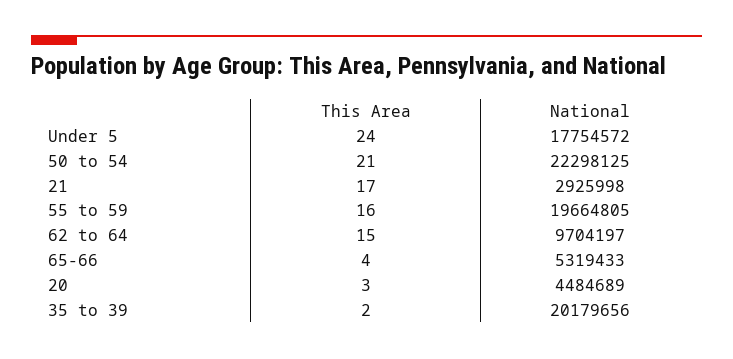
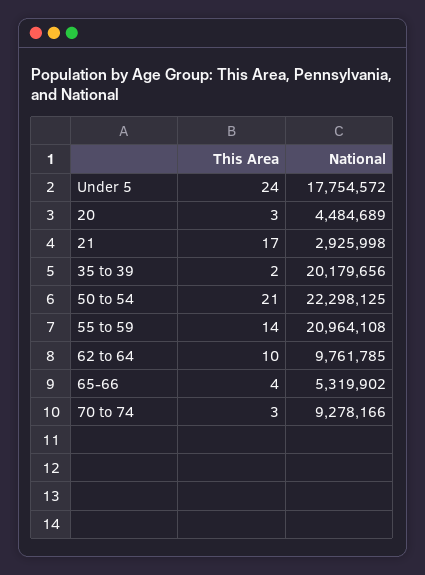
This Area, 55 to 59: 16 -> 14
National, 55 to 59: 19664805 -> 20964108
This Area, 62 to 64: 15 -> 10
National, 62 to 64: 9704197 -> 9761785
National, 65-66: 5319433 -> 5319902
This Area, 70 to 74: none -> 3
National, 70 to 74: none -> 9278166

